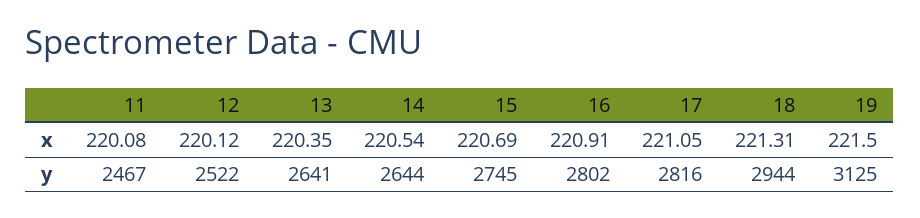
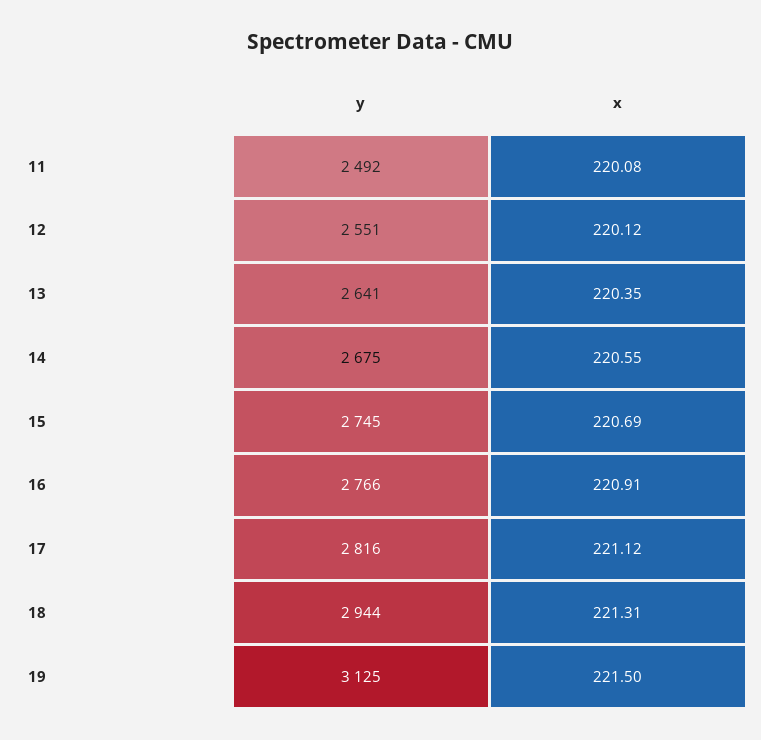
14, x: 220.54 -> 220.55
17, x: 221.05 -> 221.12
11, y: 2467 -> 2492
12, y: 2522 -> 2551
14, y: 2644 -> 2675
16, y: 2802 -> 2766

